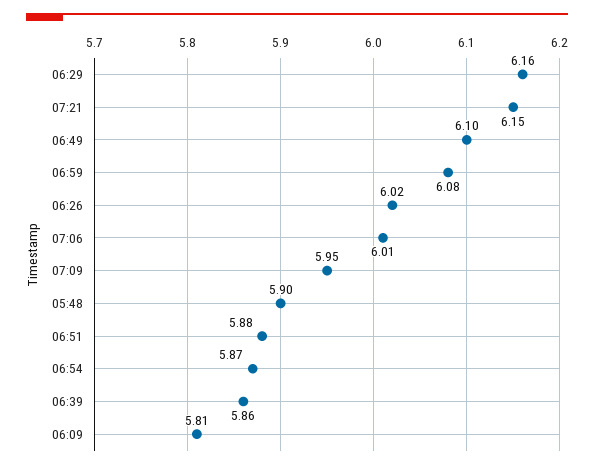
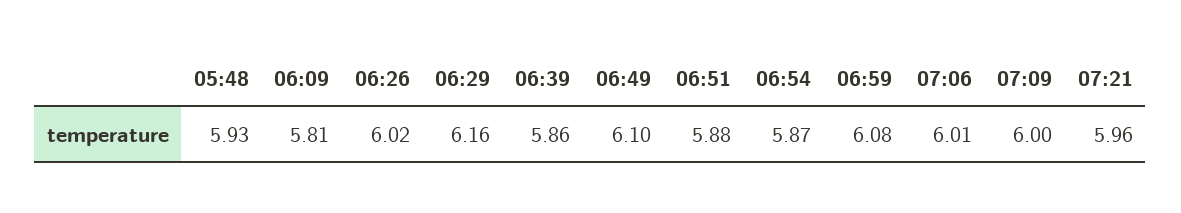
07:21: 6.15 -> 5.96
07:09: 5.95 -> 6
05:48: 5.9 -> 5.93

